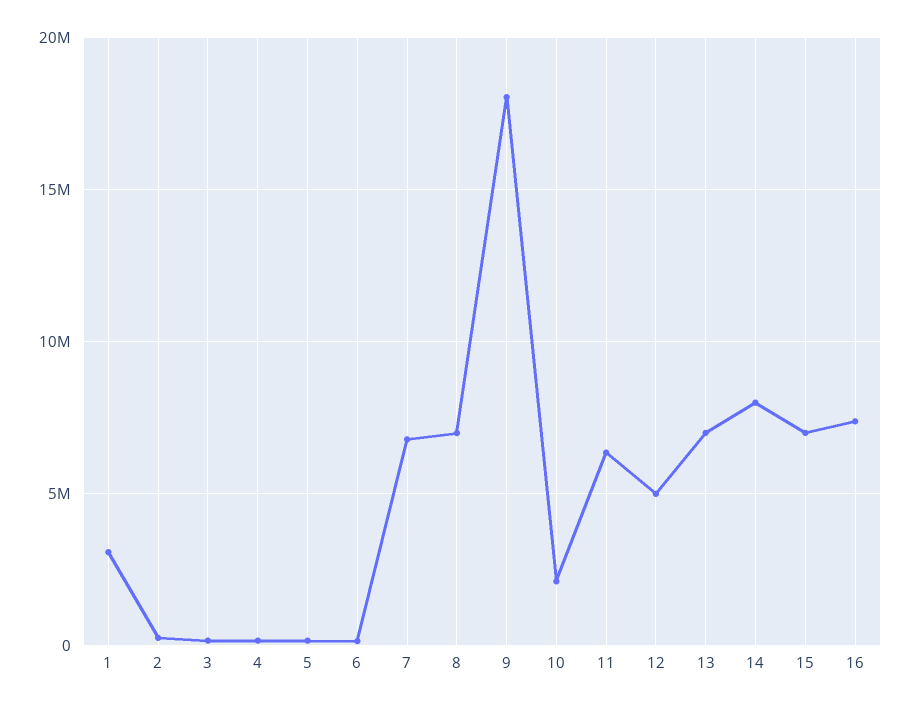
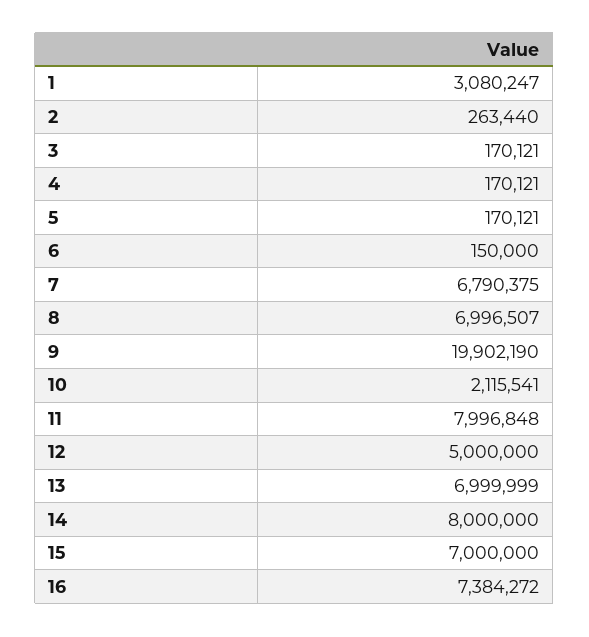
9: 18000000 -> 19902190
11: 6500000 -> 7996848

